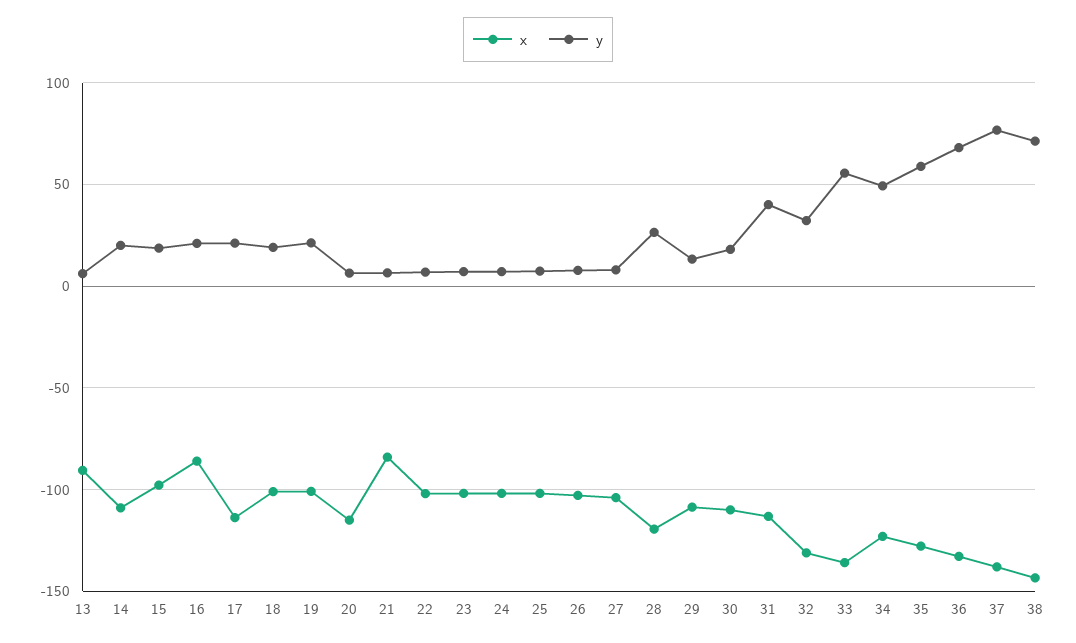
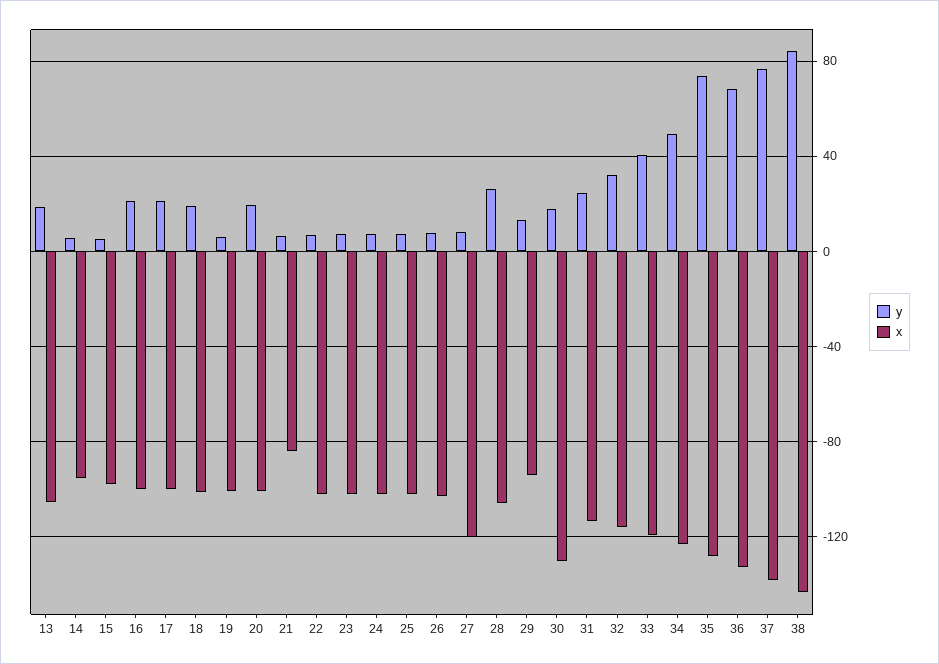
x, 13: -90 -> -105
y, 13: 5 -> 20
x, 14: -110 -> -95
y, 14: 20 -> 5
y, 15: 20 -> 5
x, 16: -85 -> -100
x, 17: -115 -> -100
y, 19: 20 -> 5
x, 20: -115 -> -100
y, 20: 5 -> 20
x, 27: -105 -> -120
x, 28: -120 -> -105
x, 29: -110 -> -95
x, 30: -110 -> -130
y, 31: 40 -> 25
x, 32: -130 -> -115
x, 33: -135 -> -120
y, 33: 55 -> 40
y, 35: 60 -> 75
y, 38: 70 -> 85

